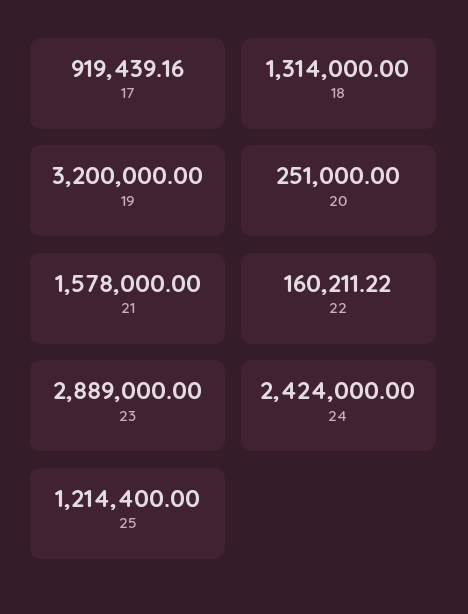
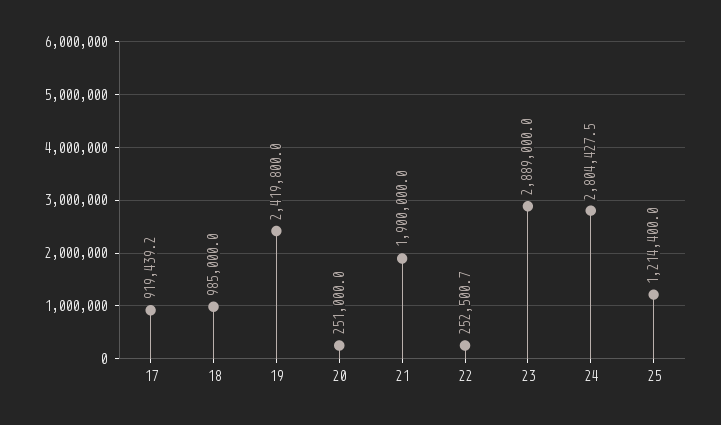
18: 1314000 -> 985000
19: 3200000 -> 2419800
21: 1578000 -> 1900000
22: 160211.22 -> 252500.7
24: 2424000 -> 2804427.5

